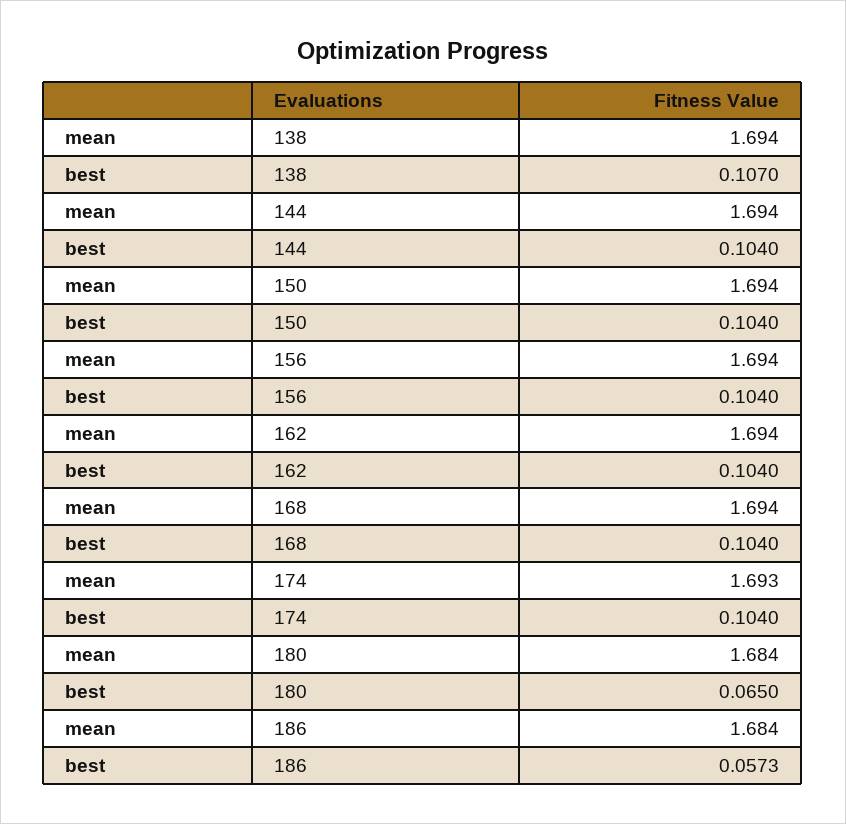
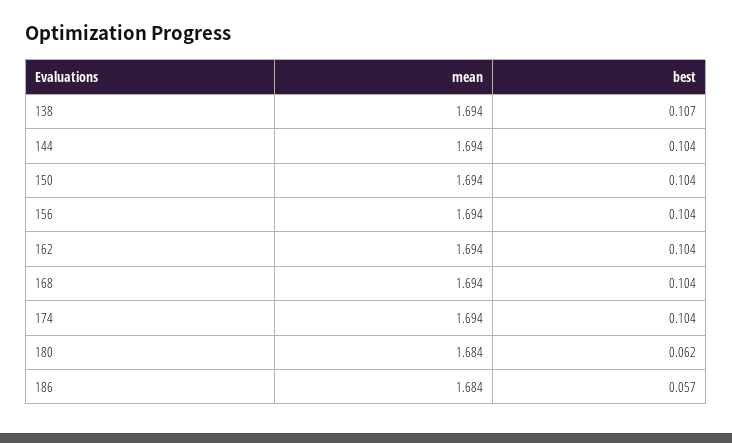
mean, 174: 1.693 -> 1.694
best, 180: 0.065 -> 0.062

